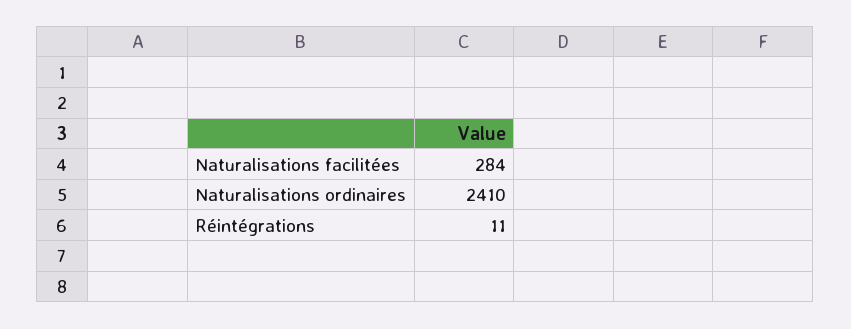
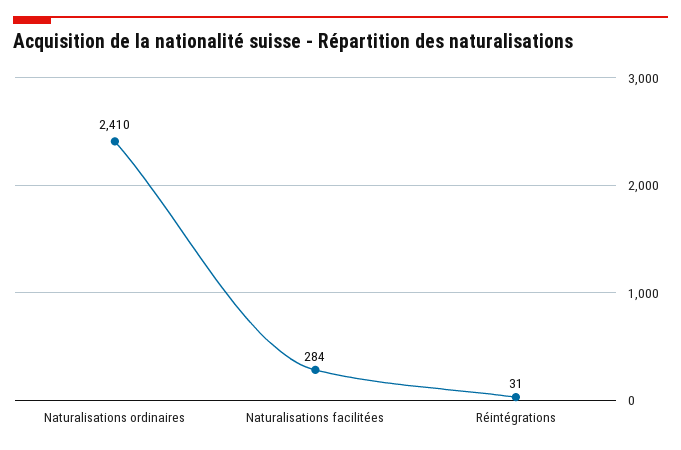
Réintégrations: 11 -> 31

